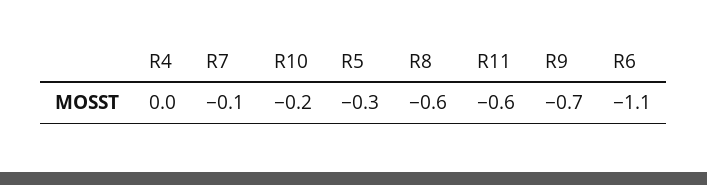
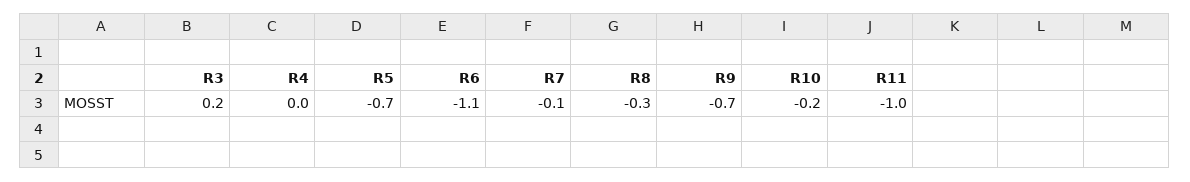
R5: -0.3 -> -0.7
R8: -0.6 -> -0.3
R11: -0.6 -> -1
R3: none -> 0.2

